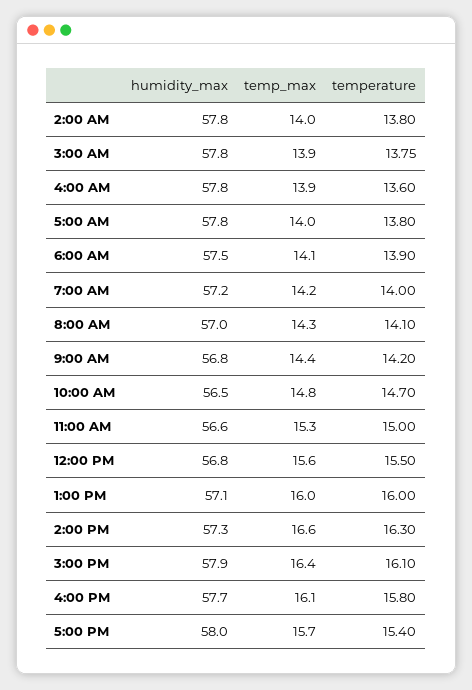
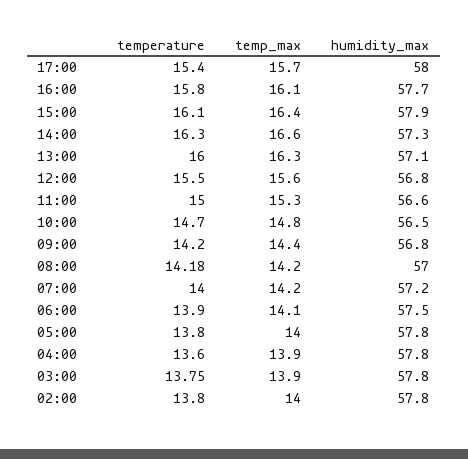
temp_max, 8:00 AM: 14.3 -> 14.2
temperature, 8:00 AM: 14.1 -> 14.18
temp_max, 1:00 PM: 16 -> 16.3

